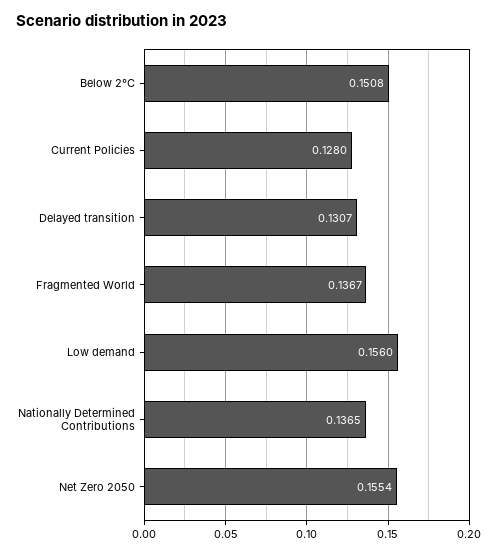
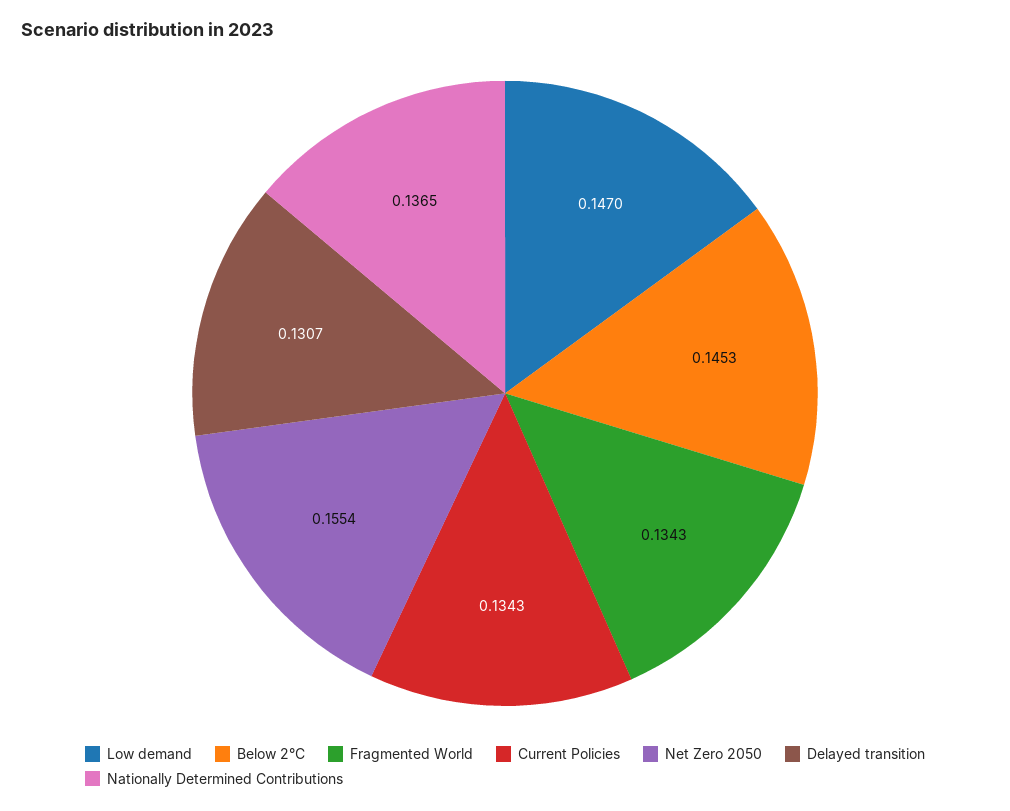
Below 2°C: 0.1508 -> 0.1453
Current Policies: 0.128 -> 0.1343
Fragmented World: 0.1367 -> 0.1343
Low demand: 0.156 -> 0.147

